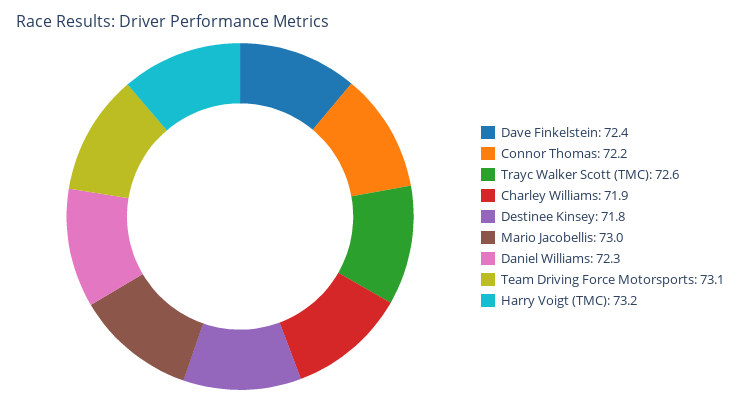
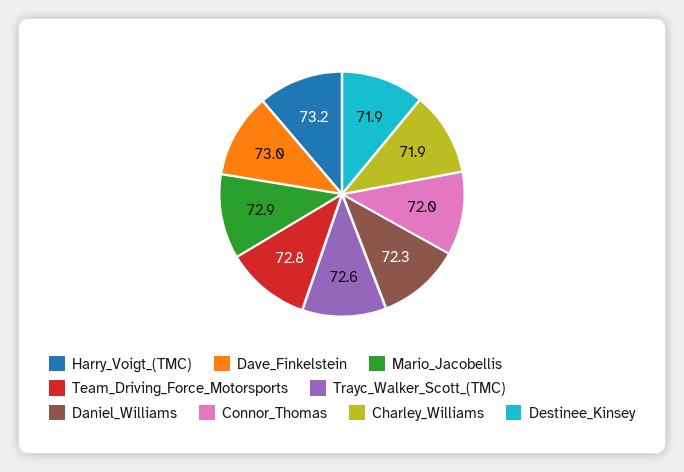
Dave Finkelstein: 72.4 -> 73
Connor Thomas: 72.2 -> 72
Destinee Kinsey: 71.8 -> 71.9
Mario Jacobellis: 73 -> 72.9
Team Driving Force Motorsports: 73.1 -> 72.8

